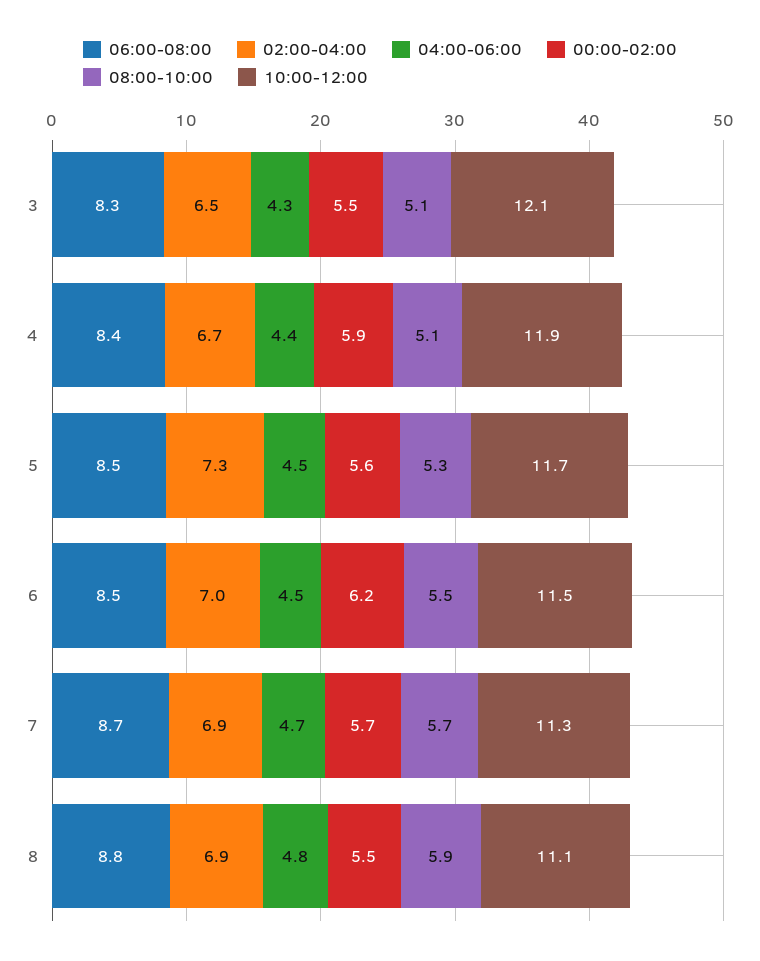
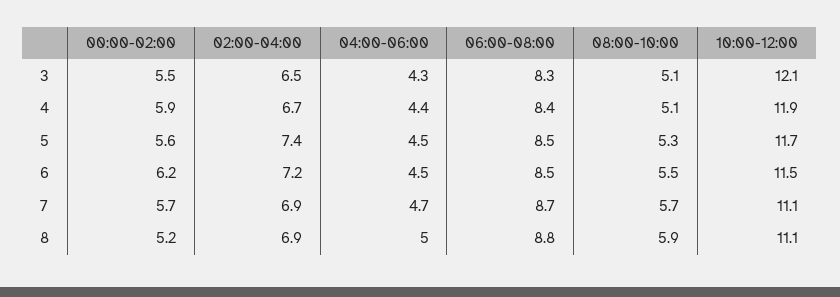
02:00-04:00, 5: 7.3 -> 7.4
02:00-04:00, 6: 7 -> 7.2
10:00-12:00, 7: 11.3 -> 11.1
04:00-06:00, 8: 4.8 -> 5
00:00-02:00, 8: 5.5 -> 5.2

